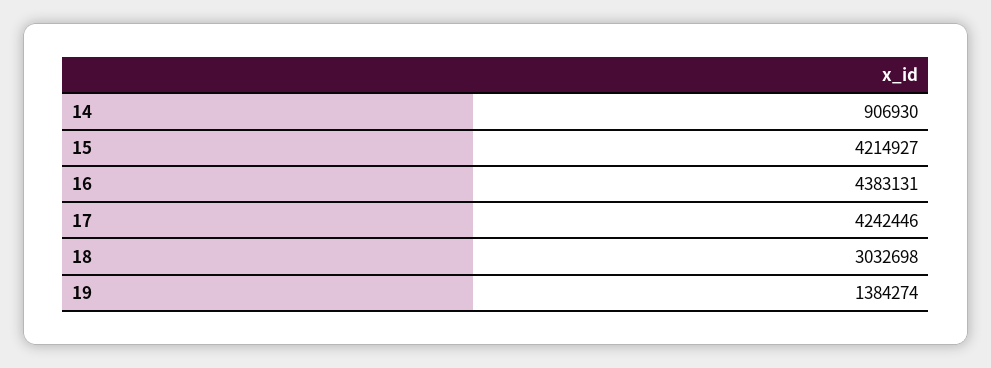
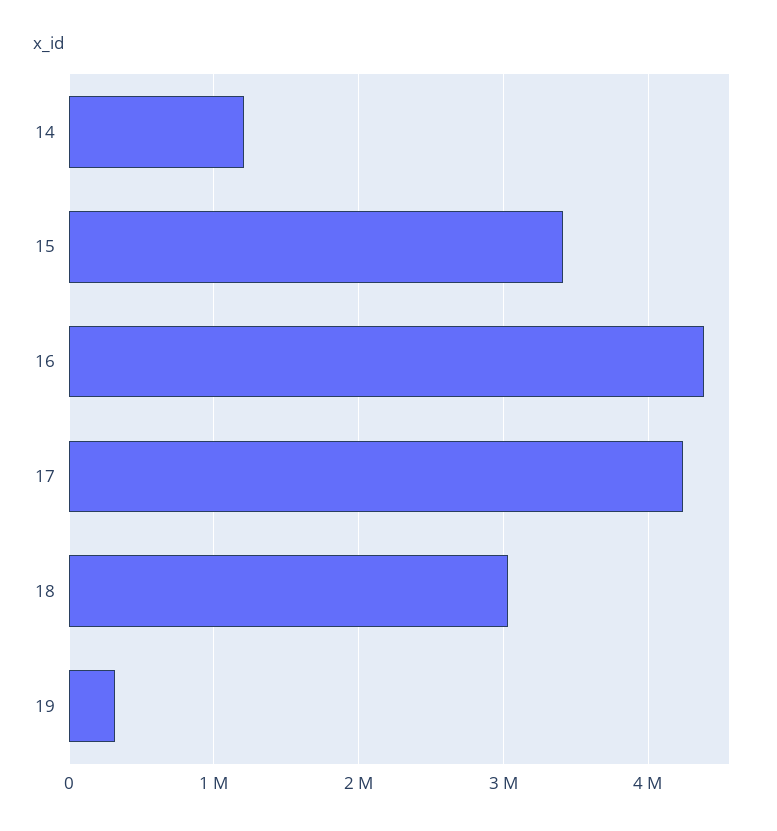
14: 906930 -> 1200000
15: 4214927 -> 3400000
19: 1384274 -> 300000

